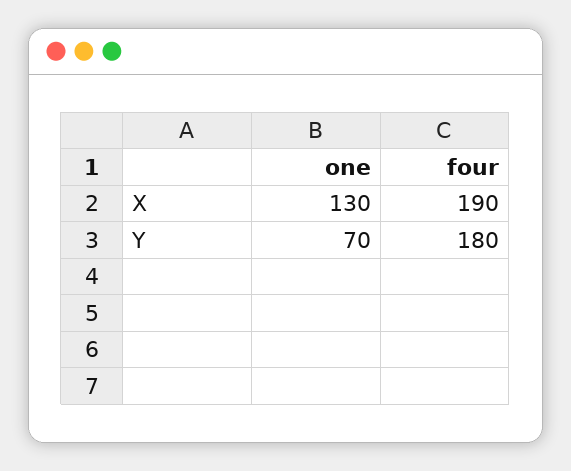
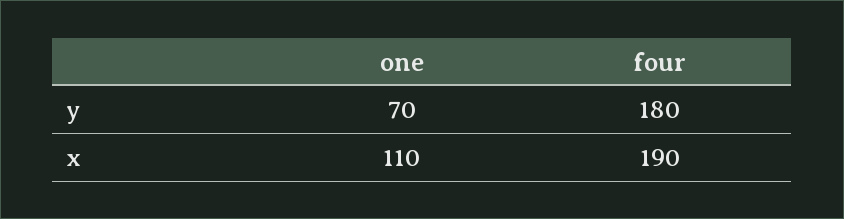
one, X: 130 -> 110

